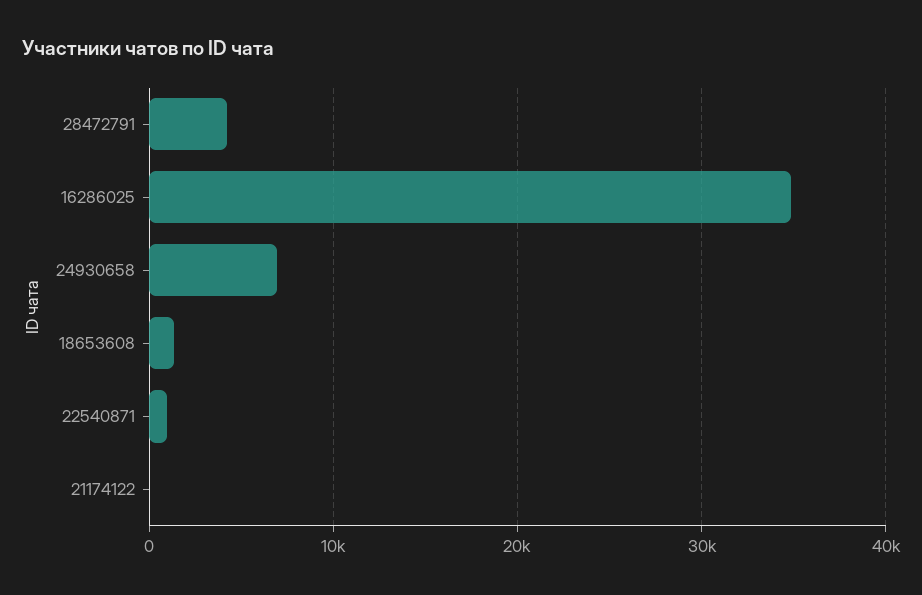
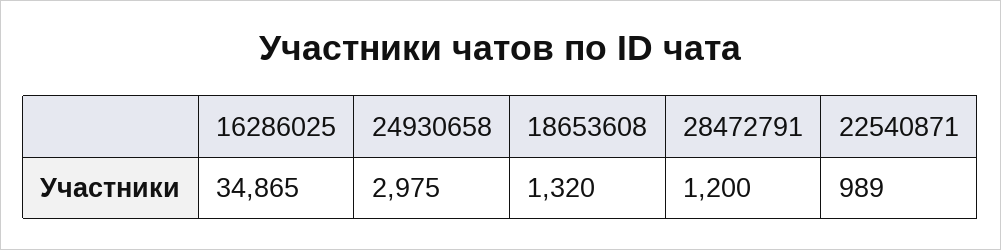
28472791: 4000 -> 1200
24930658: 7000 -> 2975
21174122: 0 -> none

